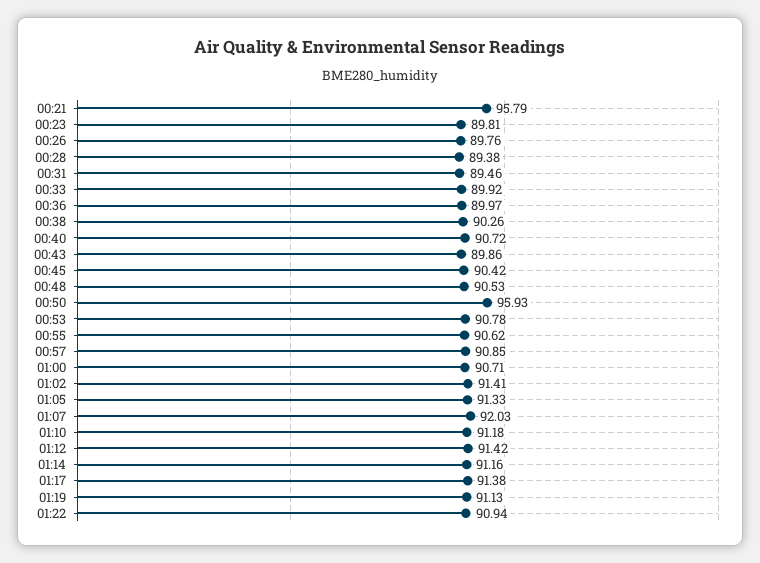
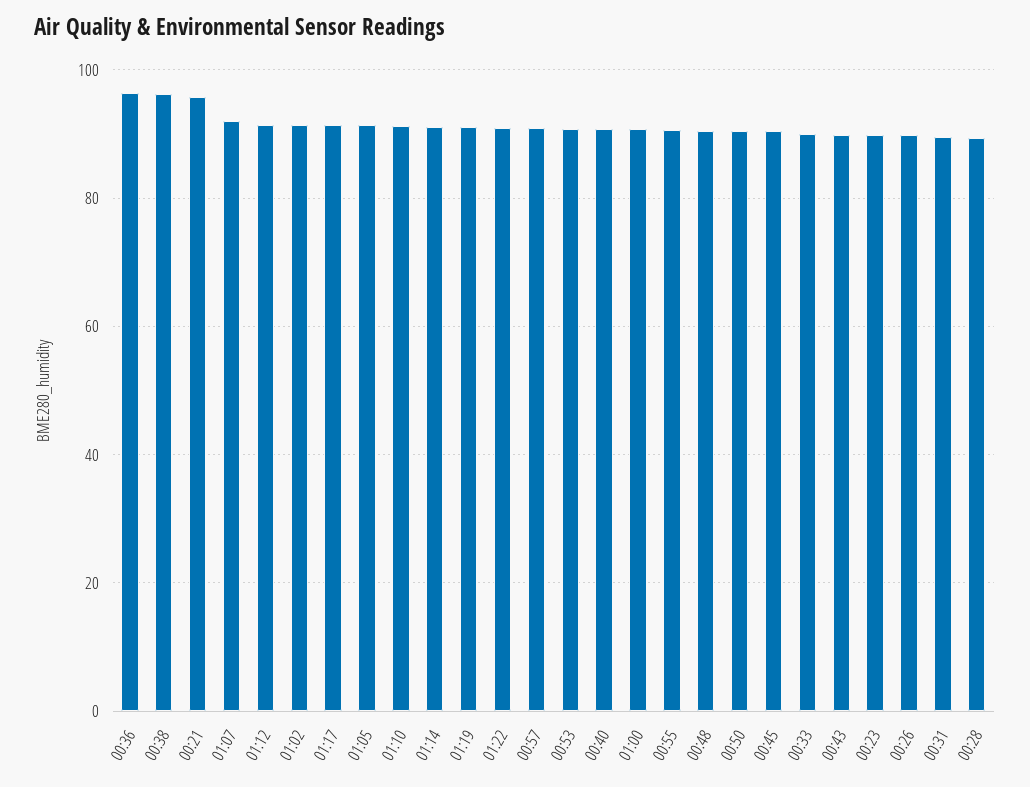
00:36: 89.97 -> 96
00:38: 90.26 -> 96
00:50: 95.93 -> 90

